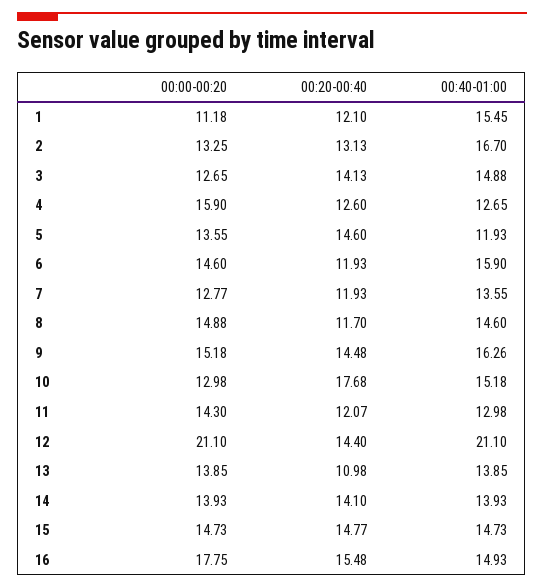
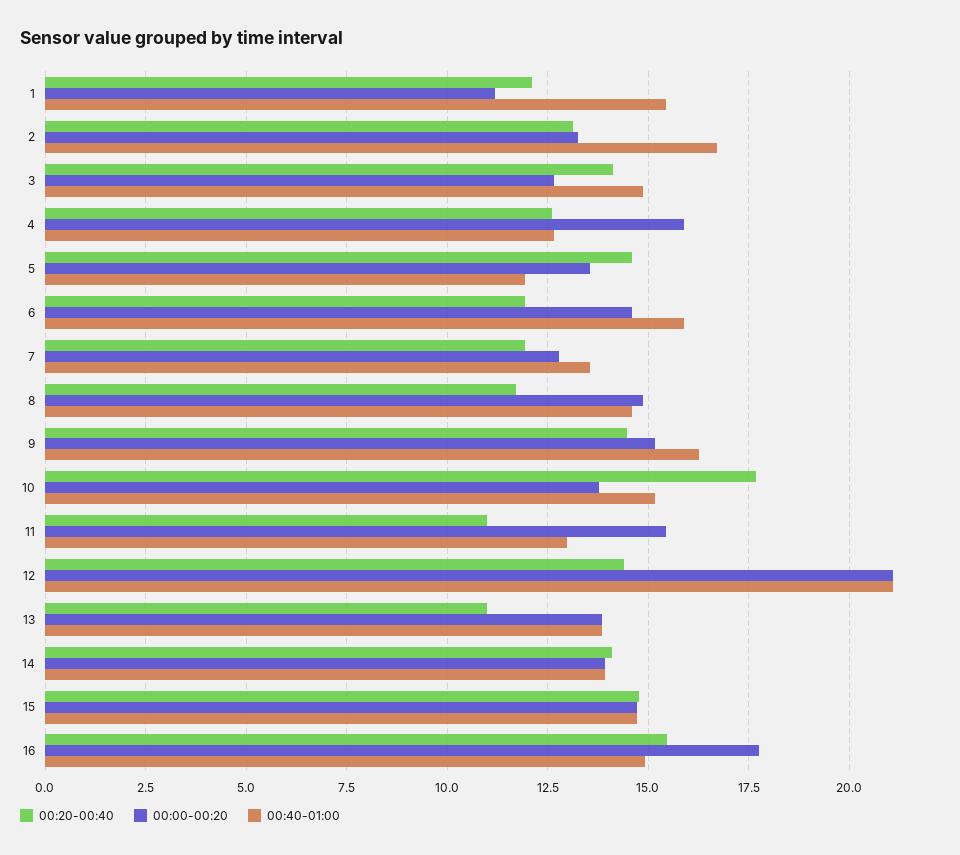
00:00-00:20, 10: 12.98 -> 13.75
00:00-00:20, 11: 14.3 -> 15.5
00:20-00:40, 11: 12.07 -> 11

